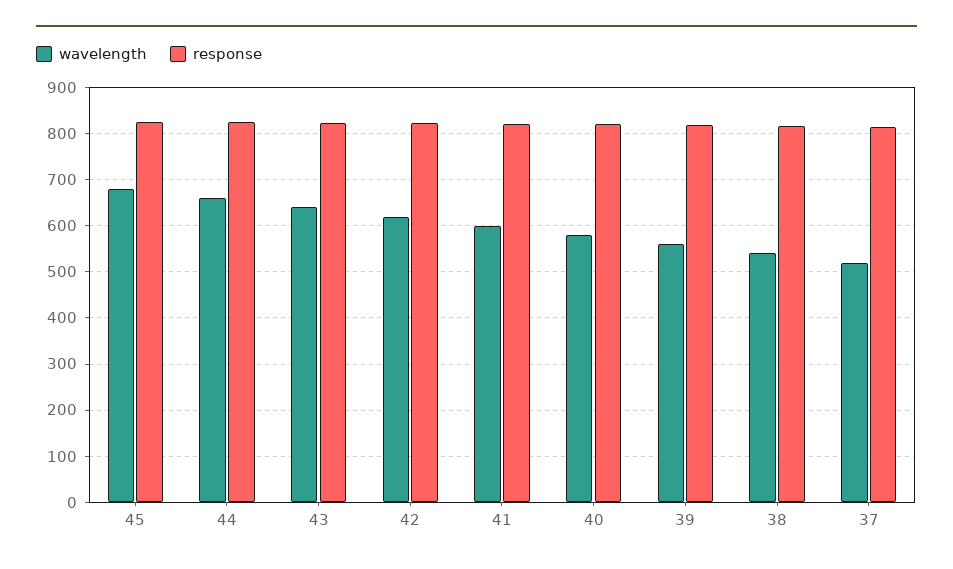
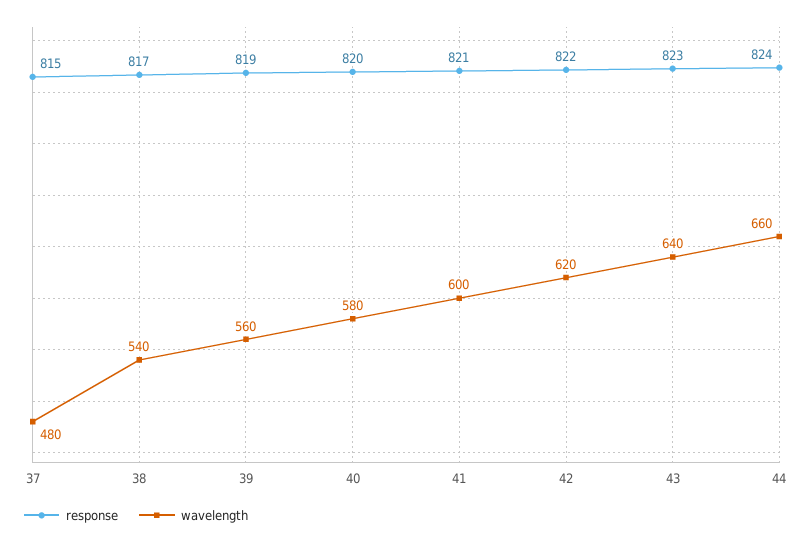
wavelength, 45: 680 -> none
response, 45: 820 -> none
wavelength, 37: 520 -> 480

